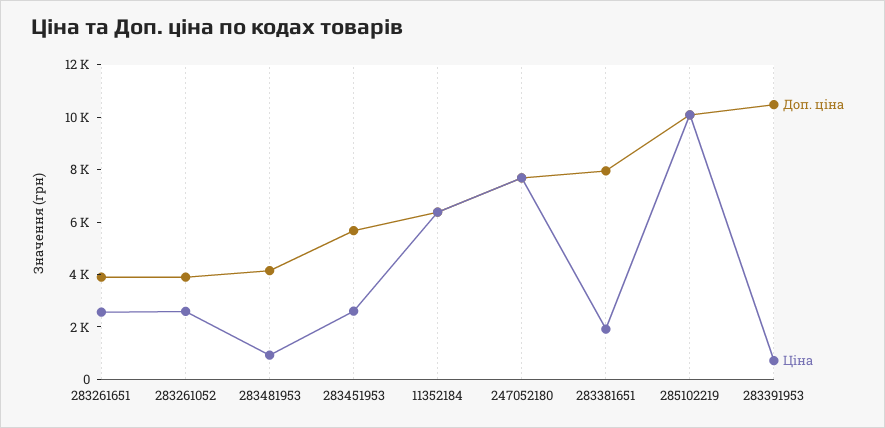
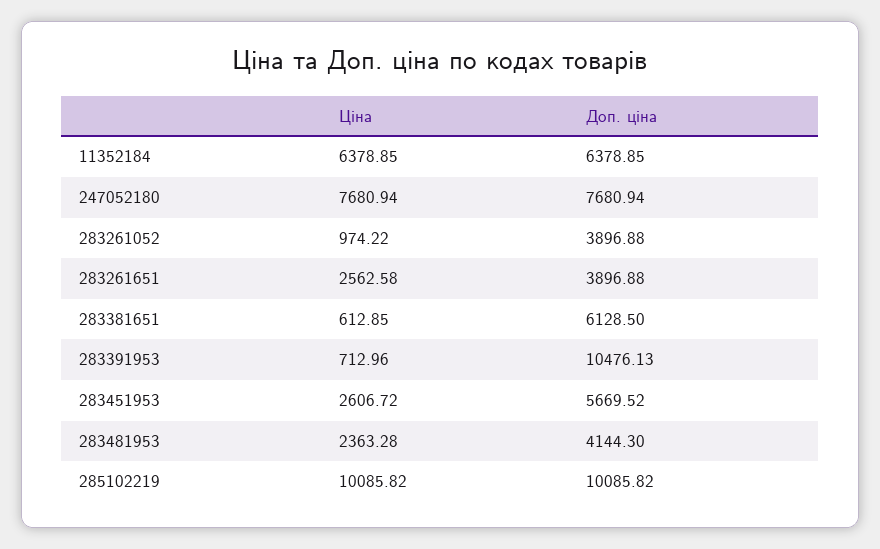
Ціна, 283261052: 2500 -> 974.22
Ціна, 283481953: 1000 -> 2363.28
Доп. ціна, 283381651: 8000 -> 6128.5
Ціна, 283381651: 2000 -> 612.85

